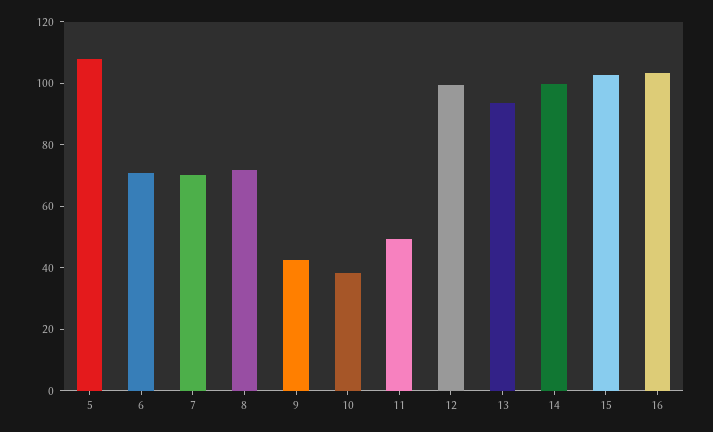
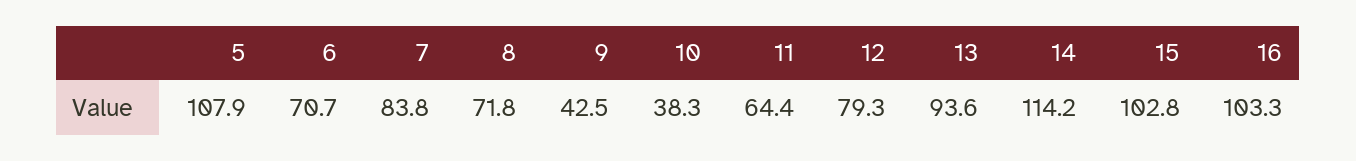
7: 70 -> 83.8
11: 50 -> 64.4
12: 100 -> 79.3
14: 100 -> 114.2

